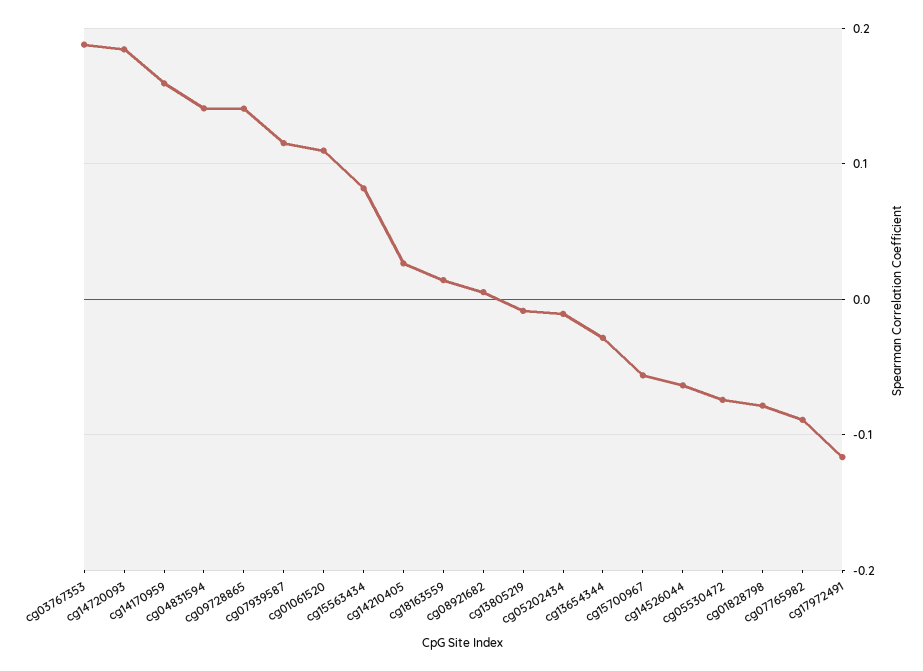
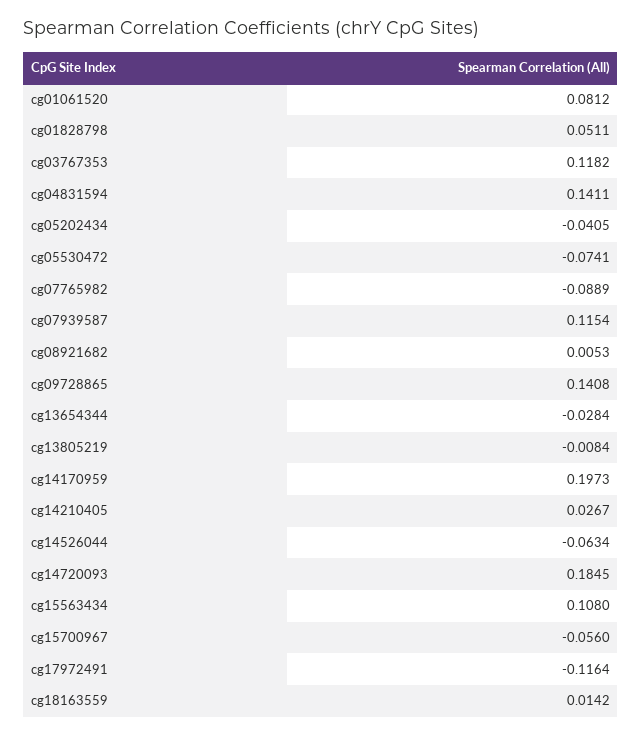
cg03767353: 0.19 -> 0.1182
cg14170959: 0.16 -> 0.1973
cg01061520: 0.11 -> 0.0812
cg15563434: 0.08 -> 0.108
cg05202434: -0.01 -> -0.0405
cg01828798: -0.08 -> 0.0511

